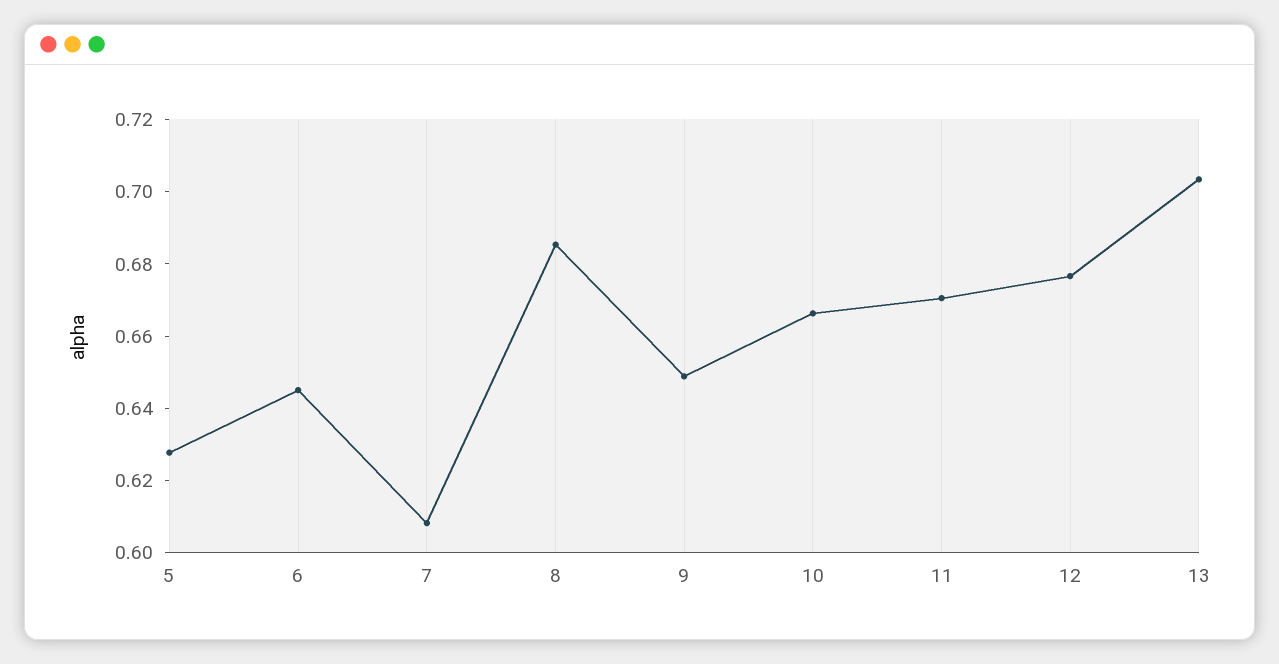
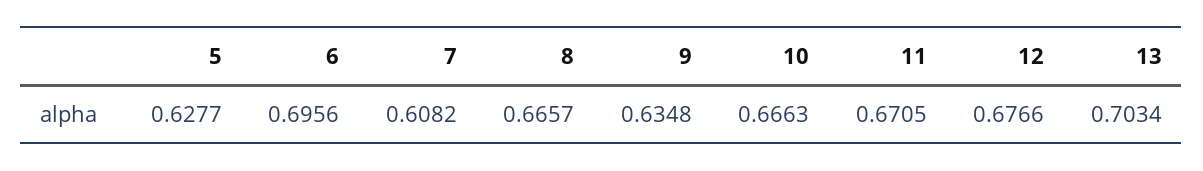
6: 0.645 -> 0.6956
8: 0.685 -> 0.6657
9: 0.65 -> 0.6348

